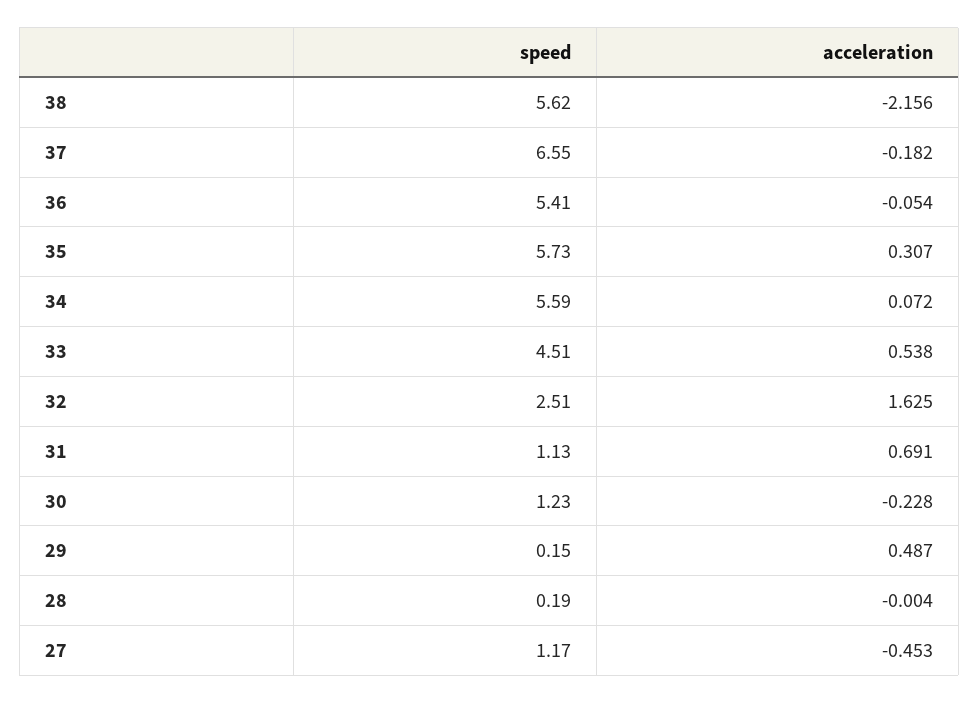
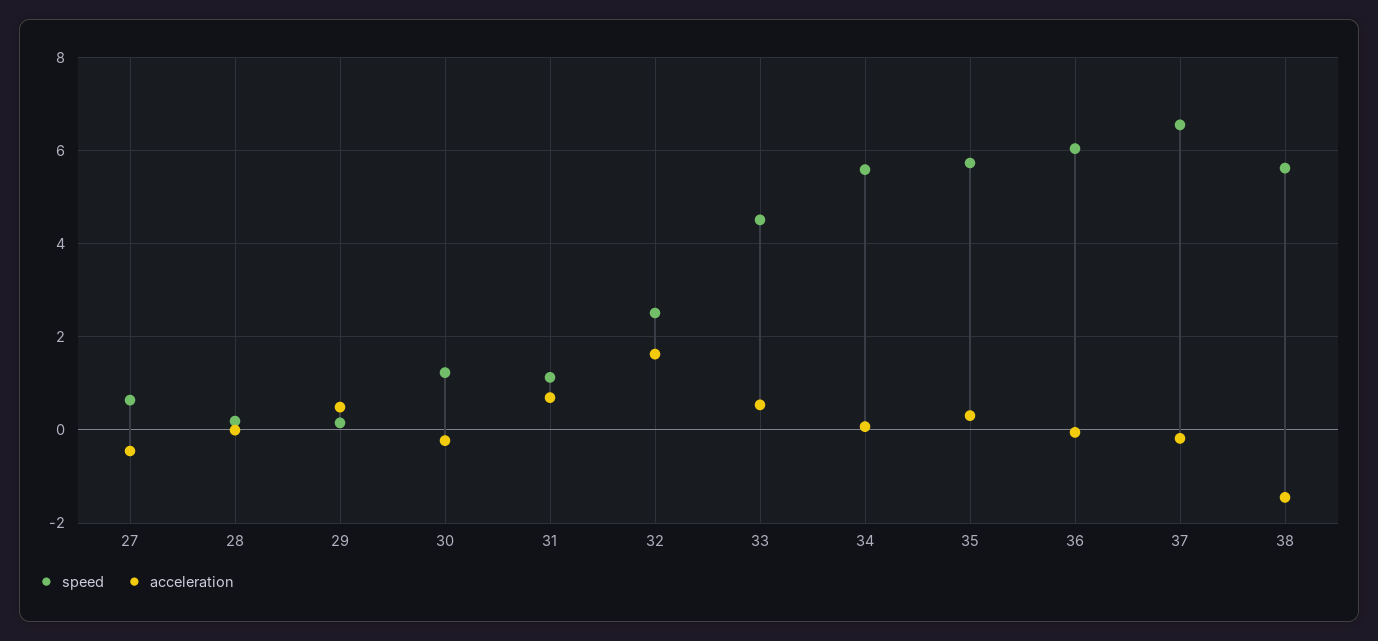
acceleration, 38: -2.156 -> -1.4
speed, 36: 5.41 -> 6
speed, 27: 1.17 -> 0.6

